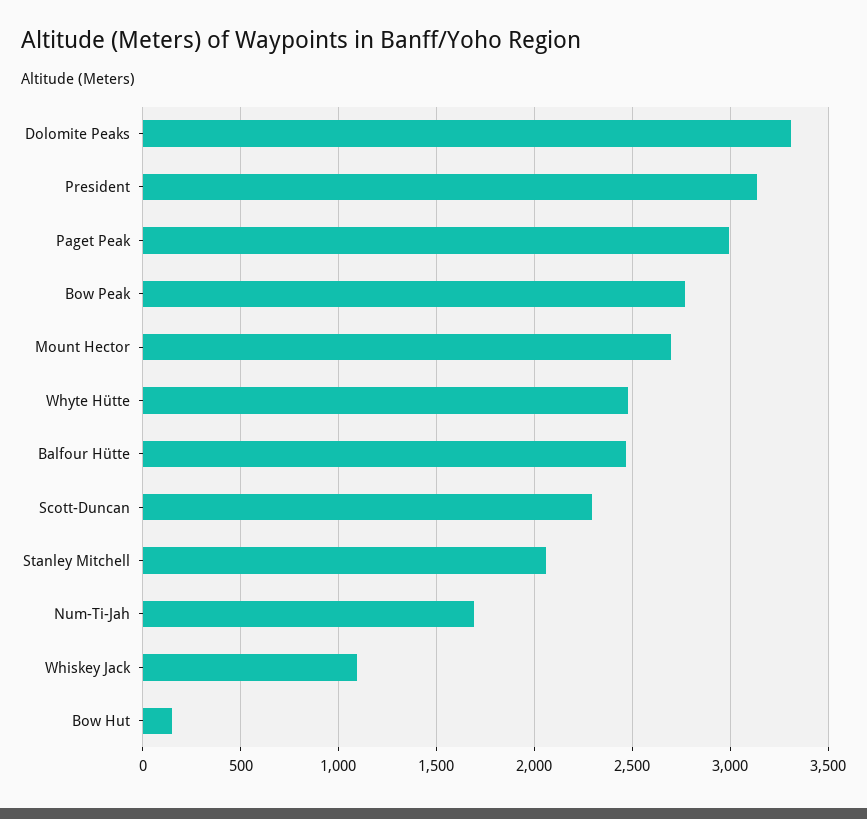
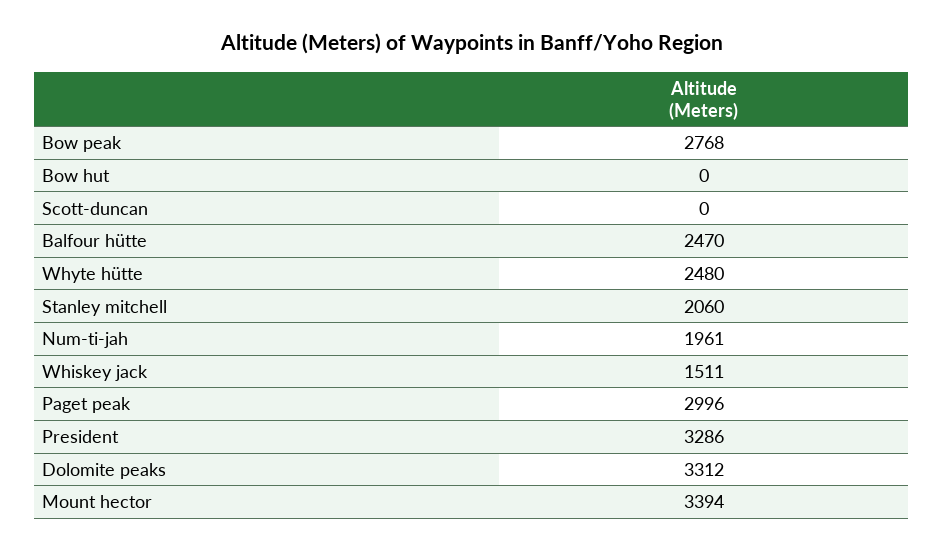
President: 3150 -> 3286
Mount Hector: 2700 -> 3394
Scott-Duncan: 2300 -> 0
Num-Ti-Jah: 1700 -> 1961
Whiskey Jack: 1100 -> 1511
Bow Hut: 150 -> 0

